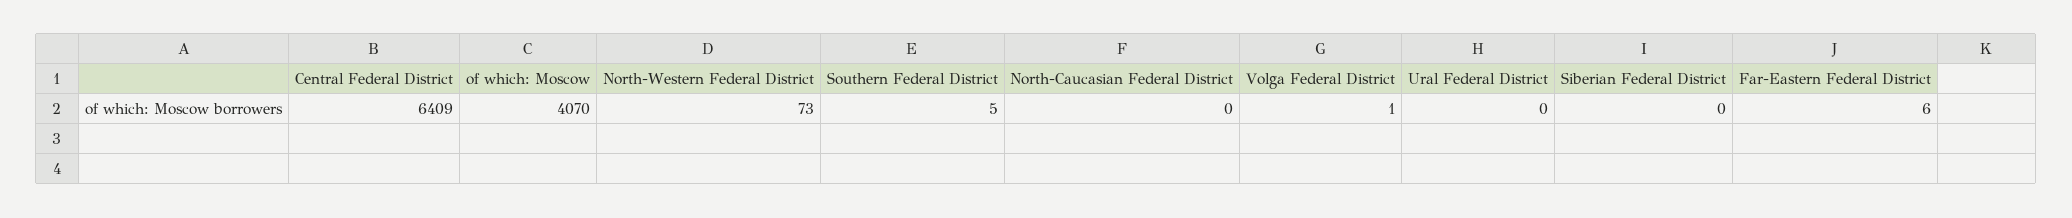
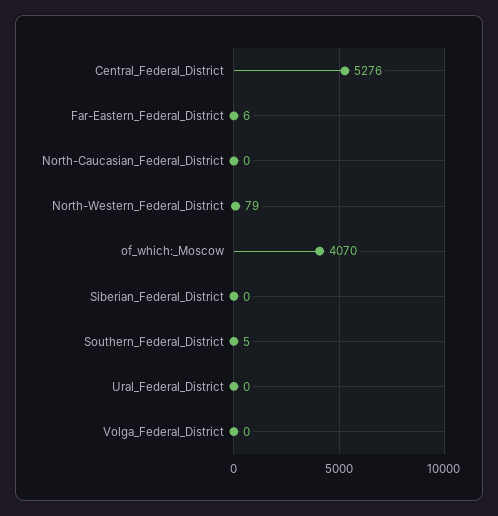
Central Federal District: 6409 -> 5276
North-Western Federal District: 73 -> 79
Volga Federal District: 1 -> 0

